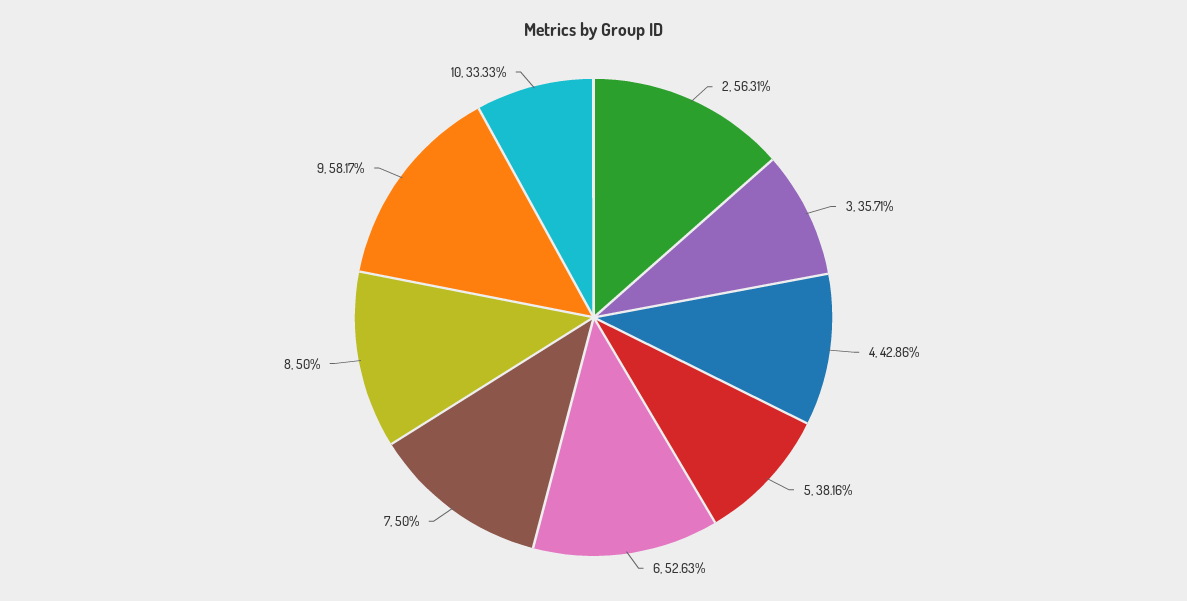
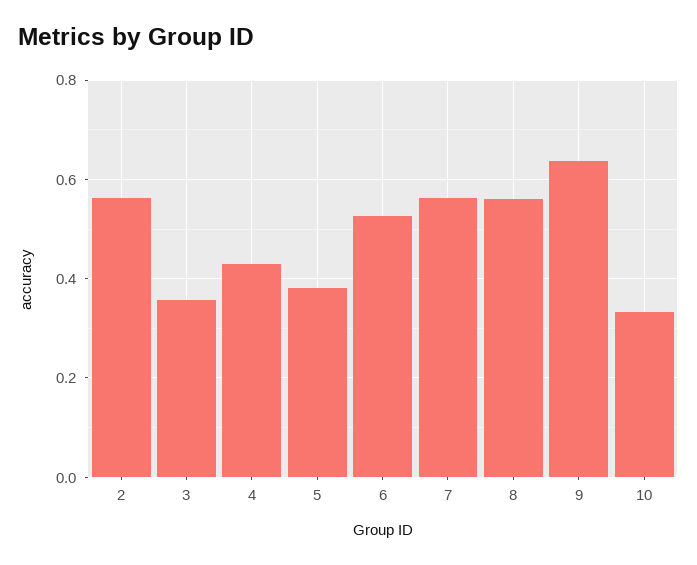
7: 0.5 -> 0.56
8: 0.5 -> 0.56
9: 0.5817 -> 0.64

